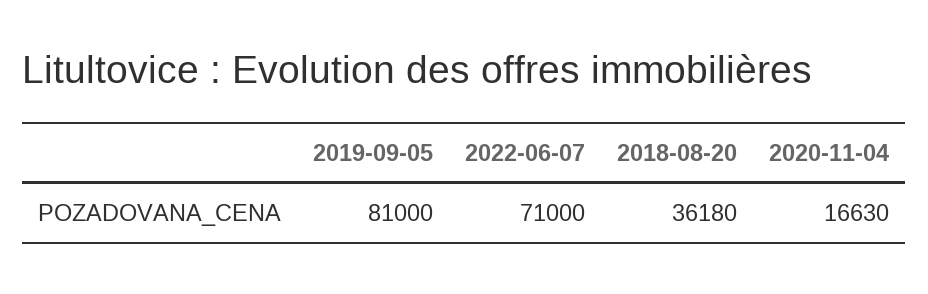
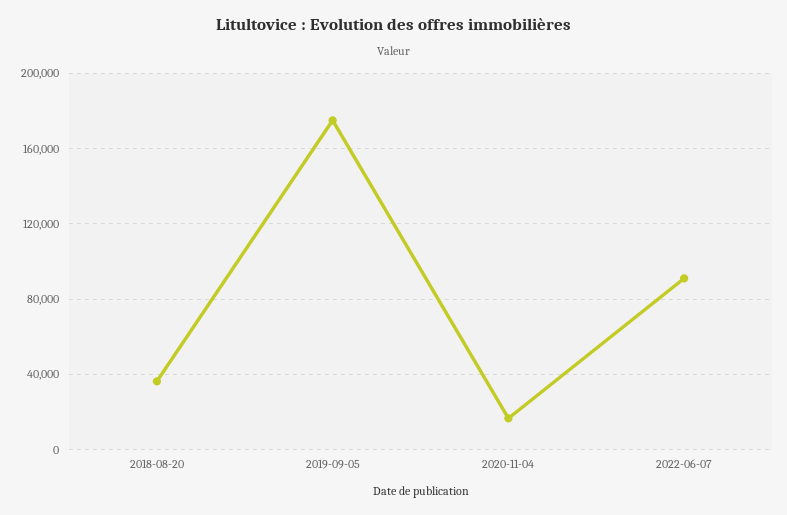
2019-09-05: 81000 -> 175000
2022-06-07: 71000 -> 90000

